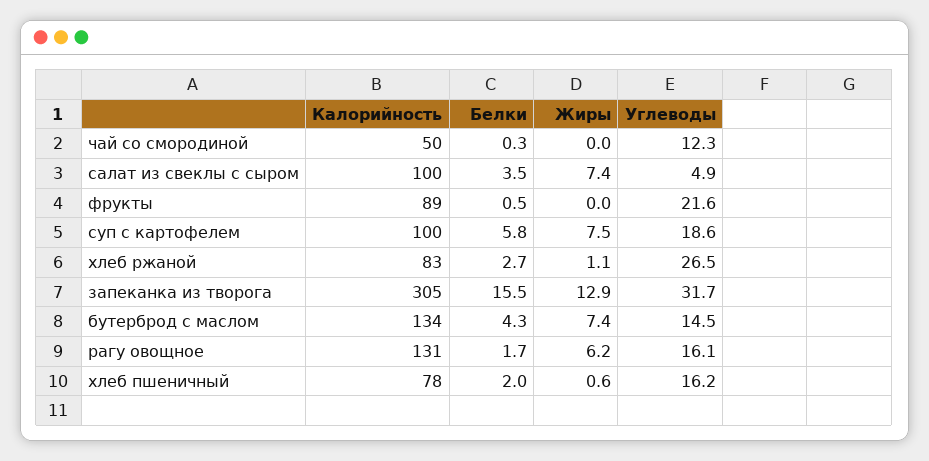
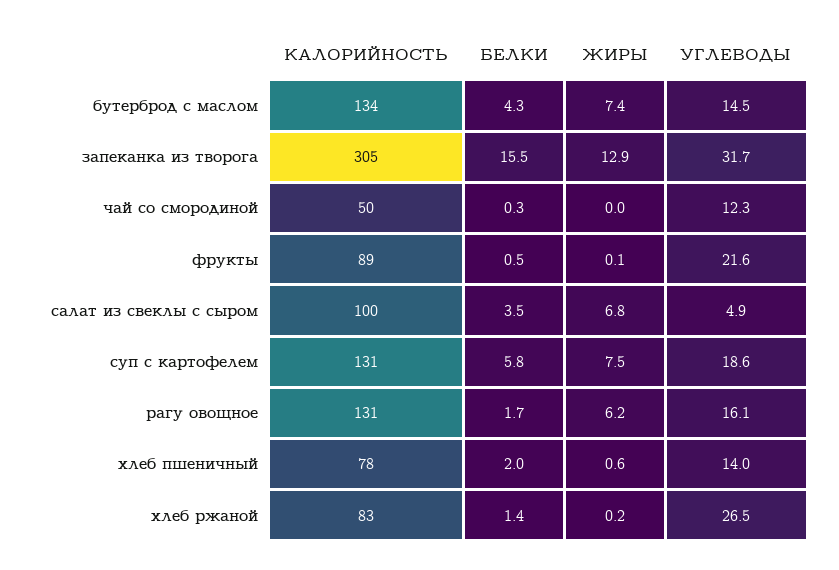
Жиры, салат из свеклы с сыром: 7.4 -> 6.8
Жиры, фрукты: 0 -> 0.1
Калорийность, суп с картофелем: 100 -> 131
Белки, хлеб ржаной: 2.7 -> 1.4
Жиры, хлеб ржаной: 1.1 -> 0.2
Углеводы, хлеб пшеничный: 16.2 -> 14

